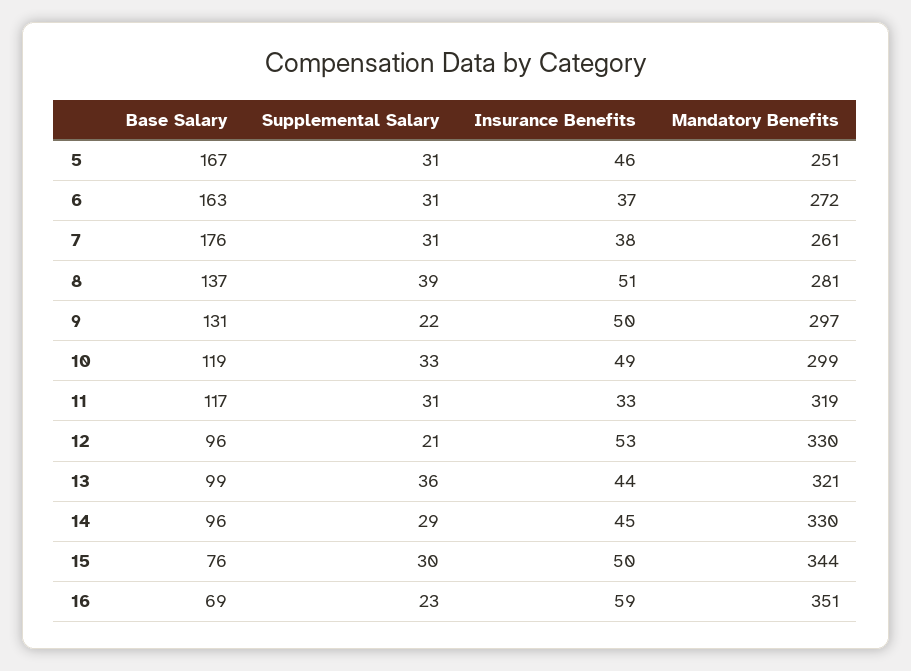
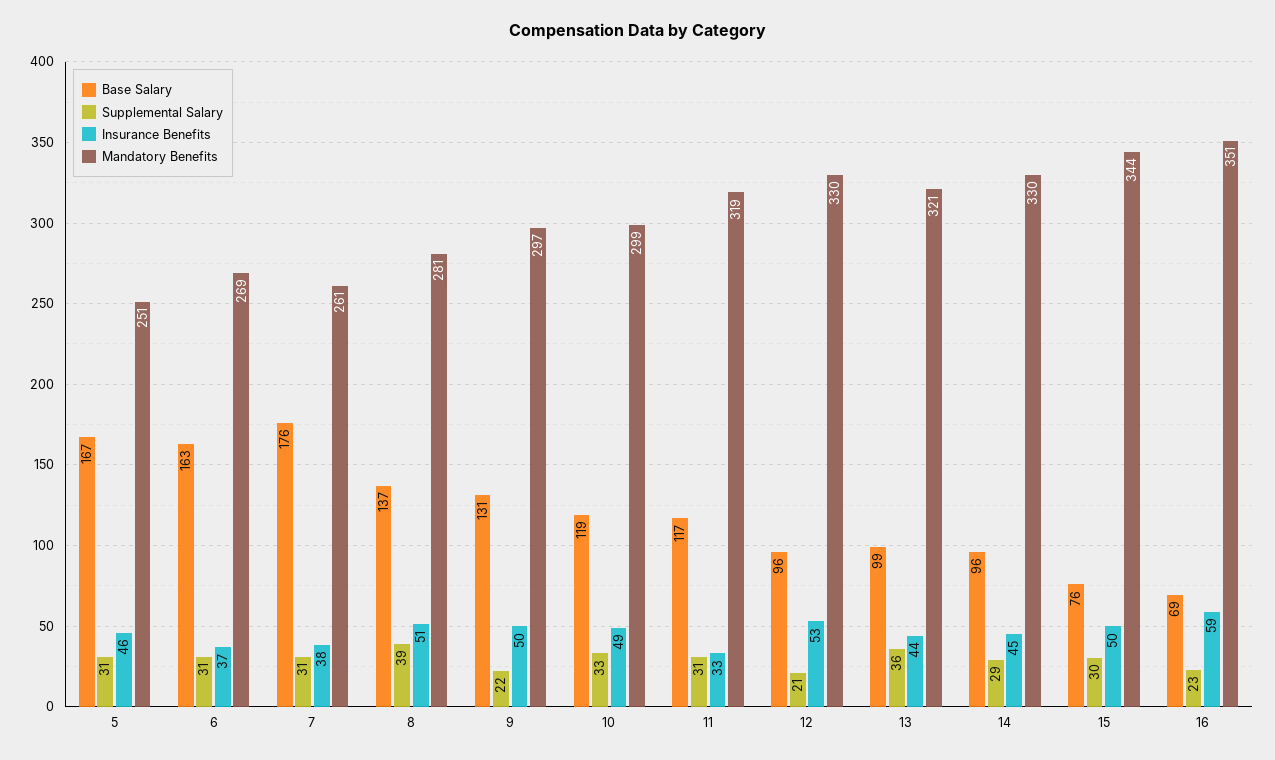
Mandatory Benefits, 6: 272 -> 269

